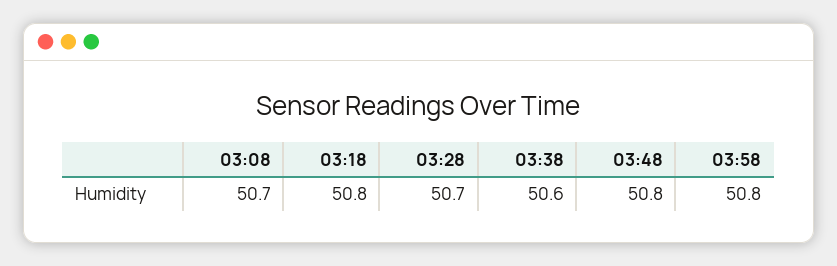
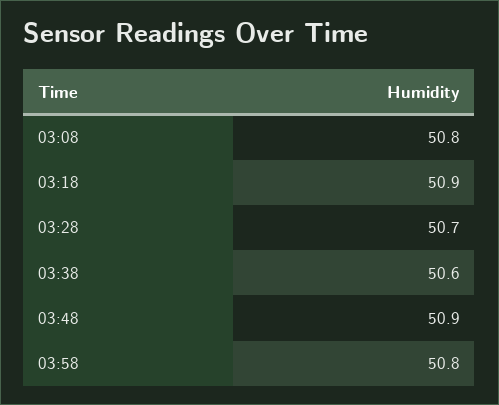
03:08: 50.7 -> 50.8
03:18: 50.8 -> 50.9
03:48: 50.8 -> 50.9

